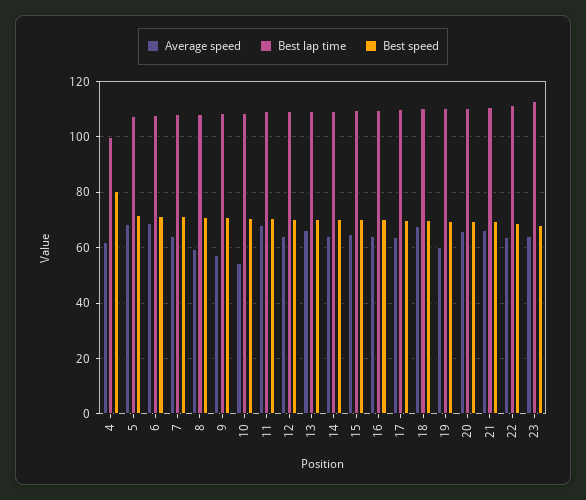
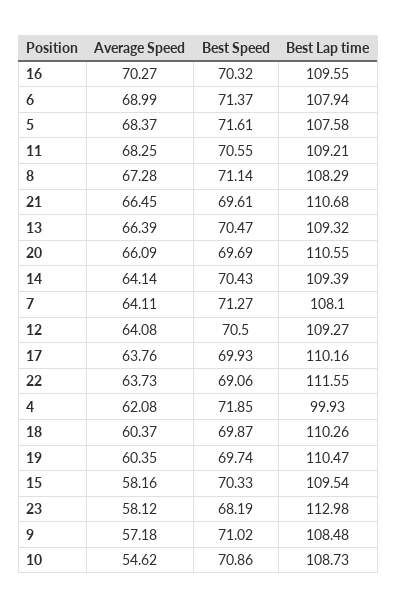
Best speed, 4: 80 -> 71.85
Average speed, 8: 60 -> 67.28
Average speed, 15: 65 -> 58.16
Average speed, 16: 65 -> 70.27
Average speed, 18: 67.5 -> 60.37
Average speed, 23: 65 -> 58.12

